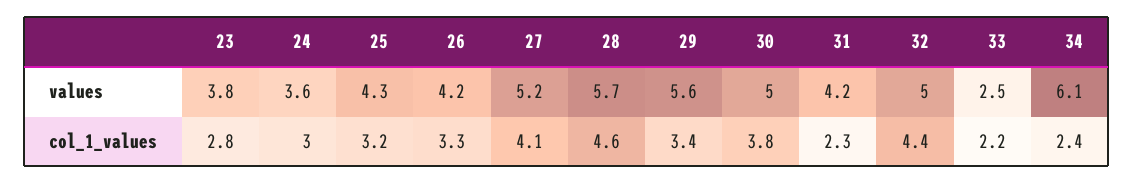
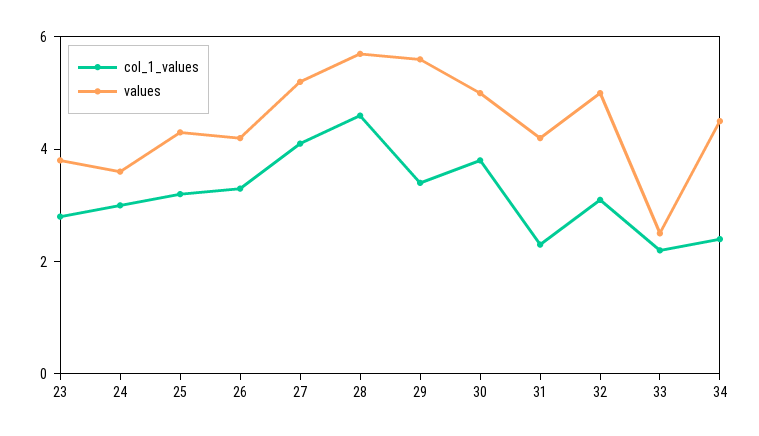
values, 34: 6.1 -> 4.5
col_1_values, 32: 4.4 -> 3

